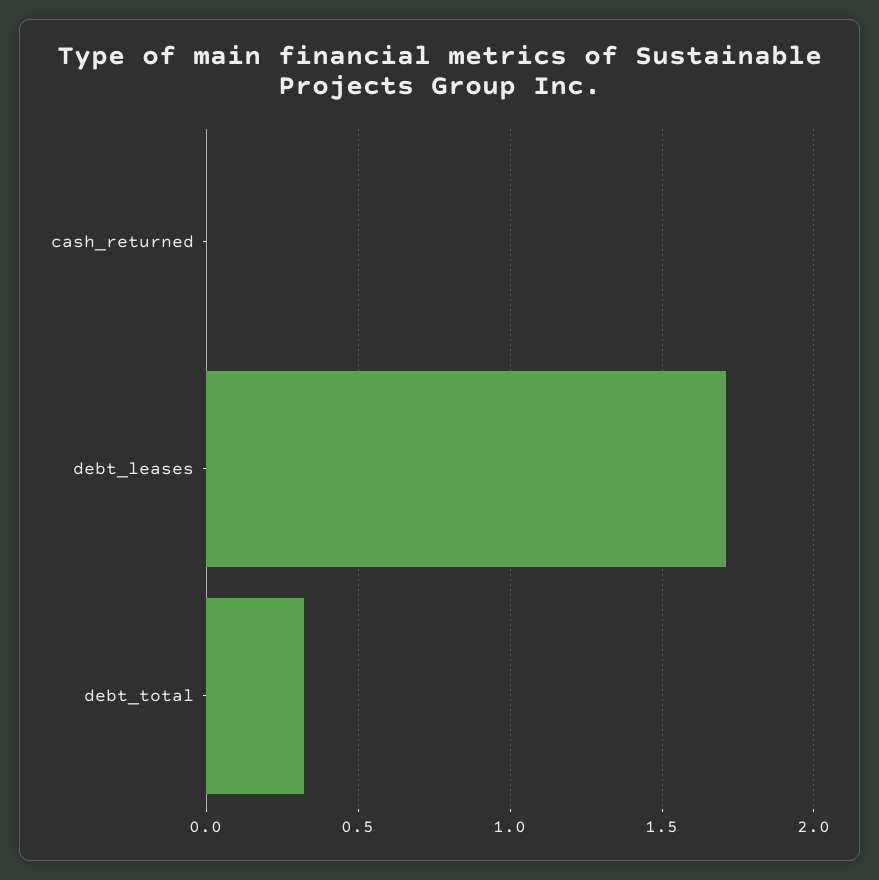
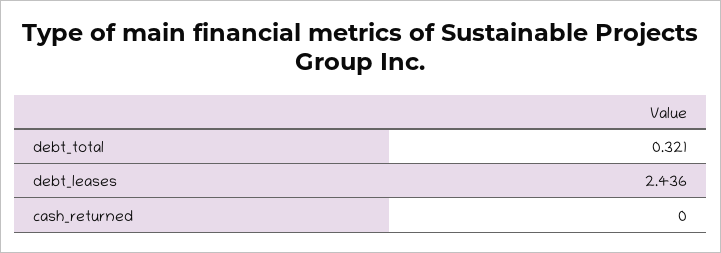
debt_leases: 1.7 -> 2.436

